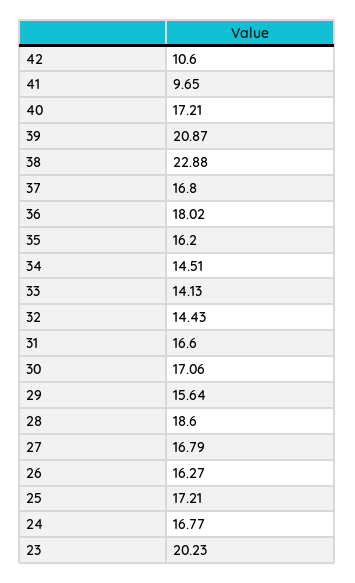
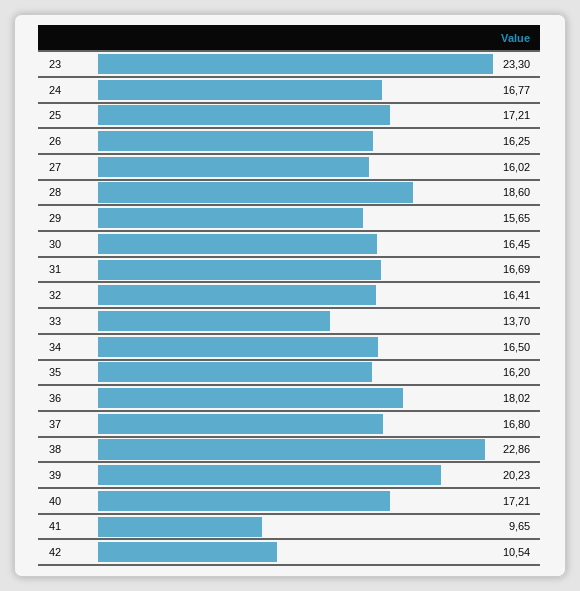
42: 10.6 -> 10.54
39: 20.87 -> 20.23
38: 22.88 -> 22.86
34: 14.51 -> 16.5
33: 14.13 -> 13.7
32: 14.43 -> 16.41
31: 16.6 -> 16.69
30: 17.06 -> 16.45
29: 15.64 -> 15.65
27: 16.79 -> 16.02
26: 16.27 -> 16.25
23: 20.23 -> 23.3

